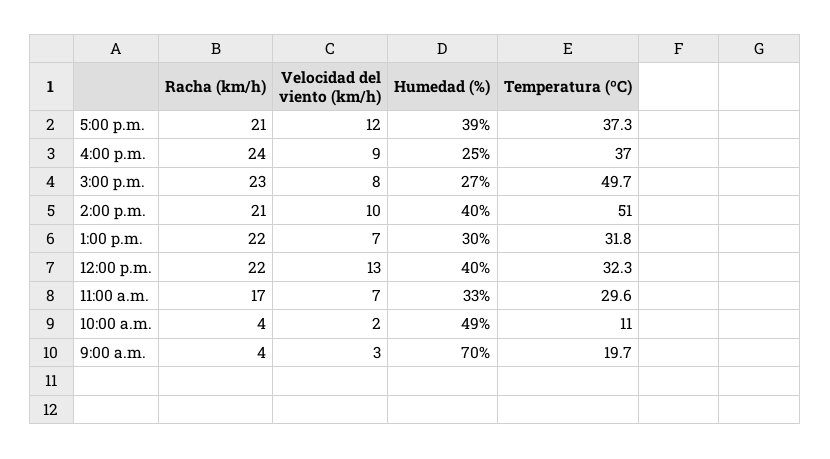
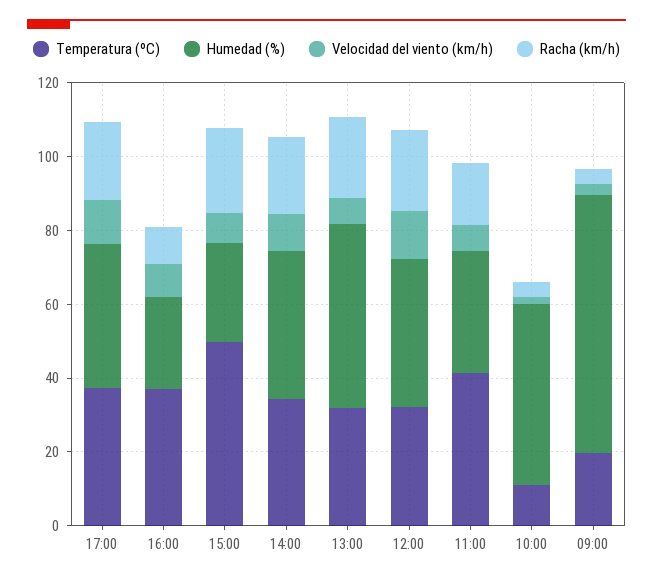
Racha (km/h), 4:00 p.m.: 24 -> 10
Temperatura (ºC), 2:00 p.m.: 51 -> 35
Humedad (%), 1:00 p.m.: 30 -> 50
Temperatura (ºC), 11:00 a.m.: 29.6 -> 40

